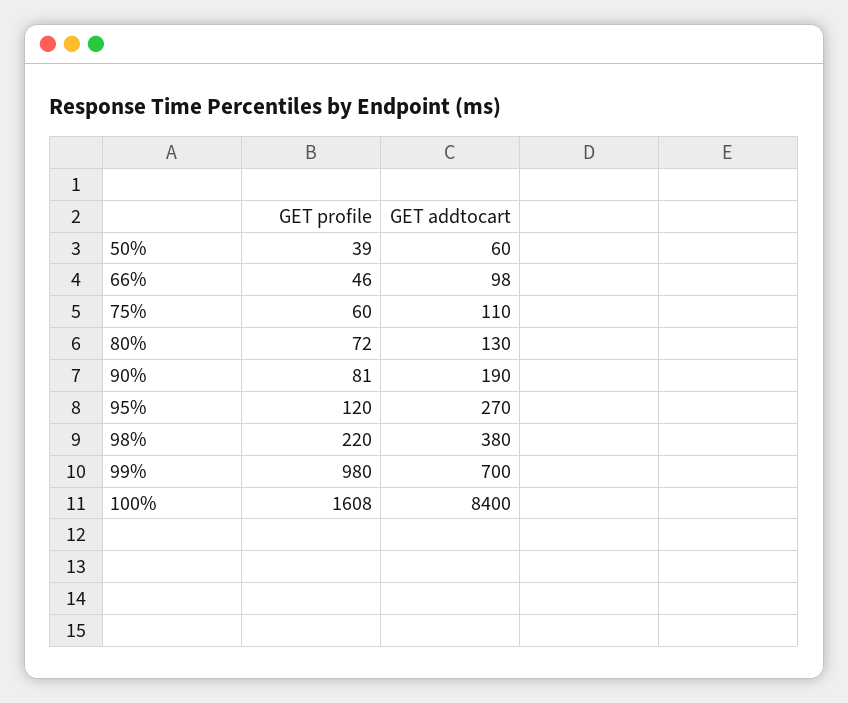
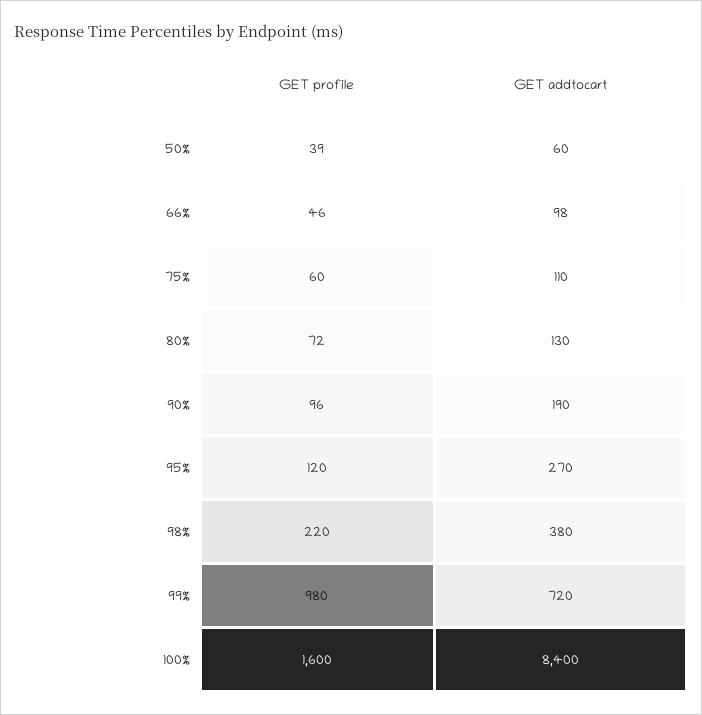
GET profile, 90%: 81 -> 96
GET addtocart, 99%: 700 -> 720
GET profile, 100%: 1608 -> 1600

